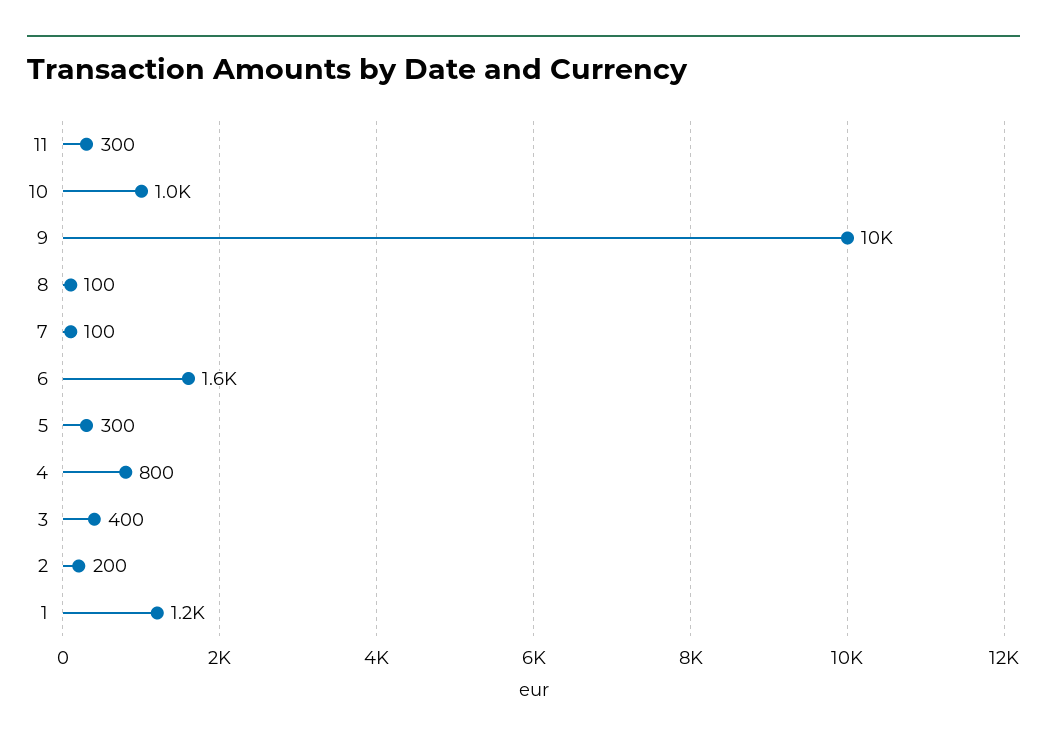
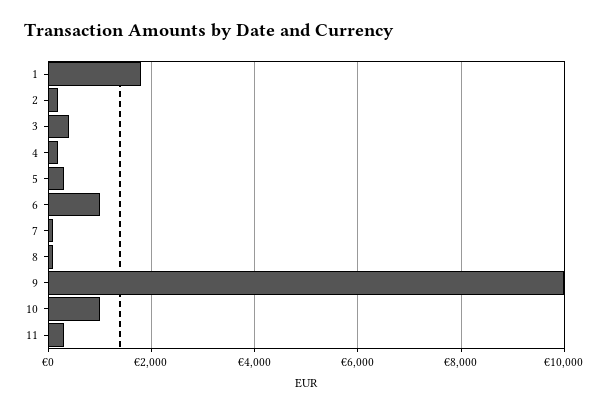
6: 1600 -> 1000
4: 800 -> 200
1: 1200 -> 1800

